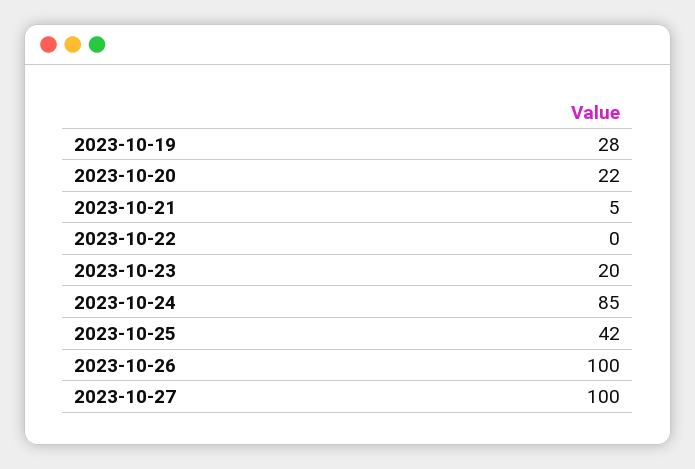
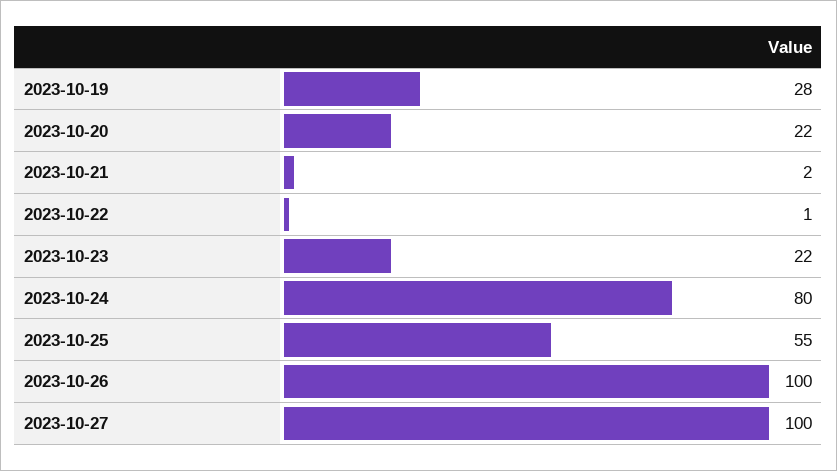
2023-10-21: 5 -> 2
2023-10-22: 0 -> 1
2023-10-23: 20 -> 22
2023-10-24: 85 -> 80
2023-10-25: 42 -> 55

